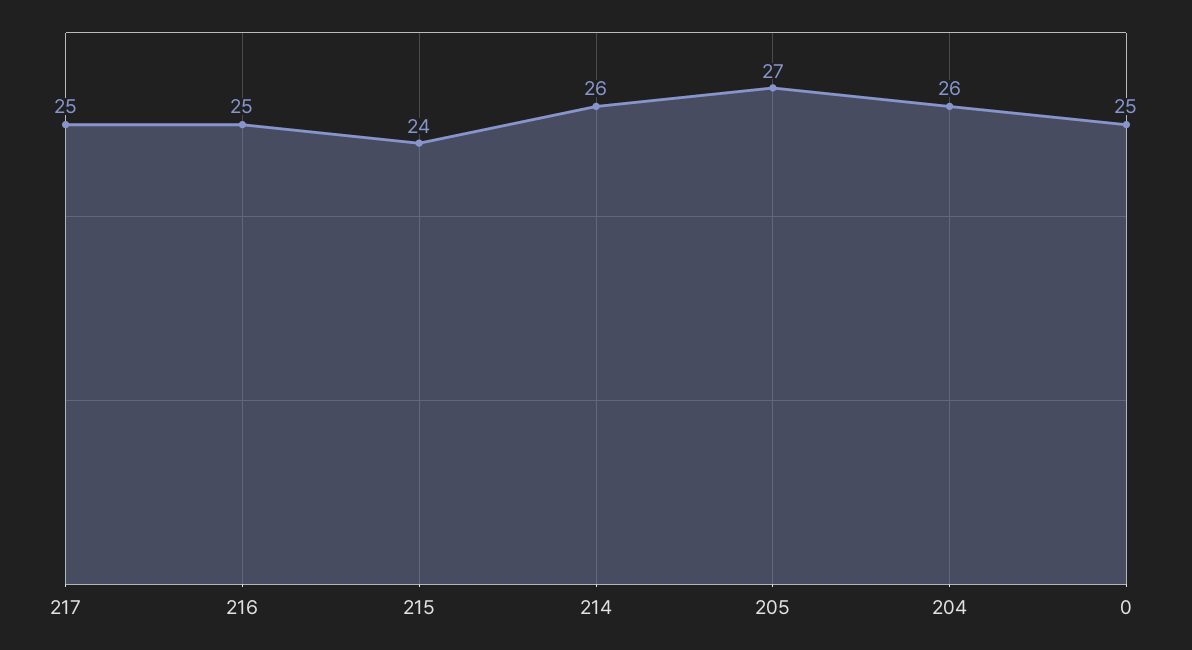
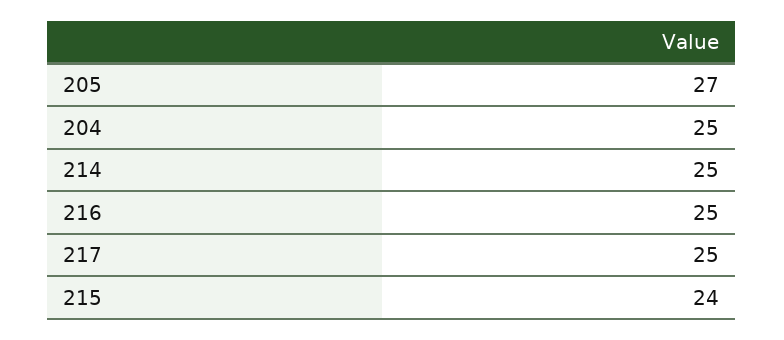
214: 26 -> 25
204: 26 -> 25
0: 25 -> none

